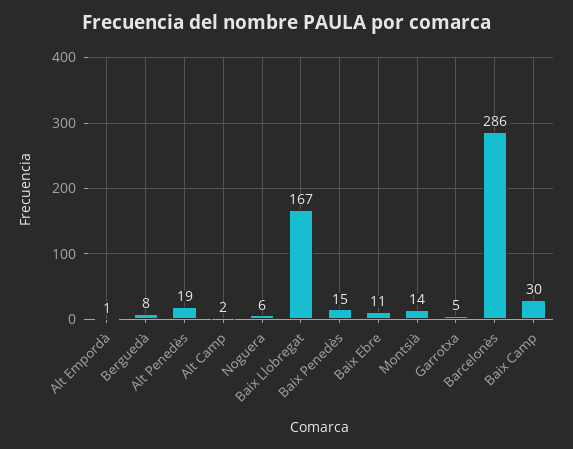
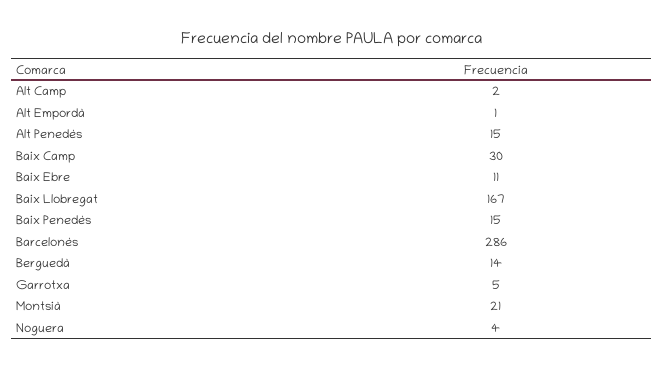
Berguedà: 8 -> 14
Alt Penedès: 19 -> 15
Noguera: 6 -> 4
Montsià: 14 -> 21

